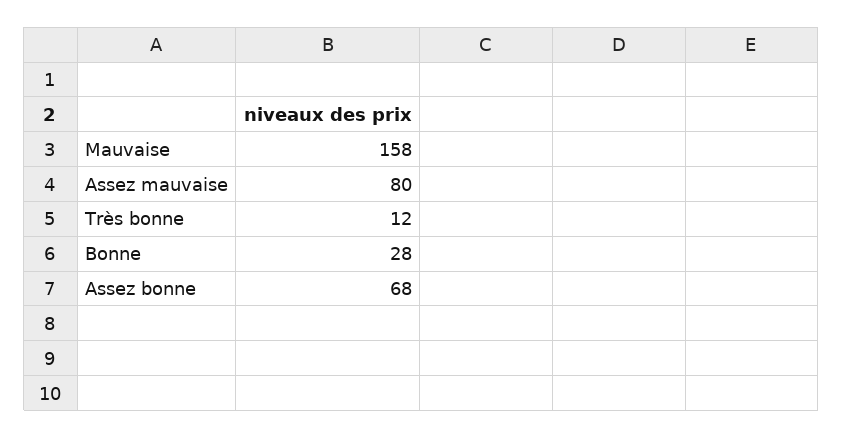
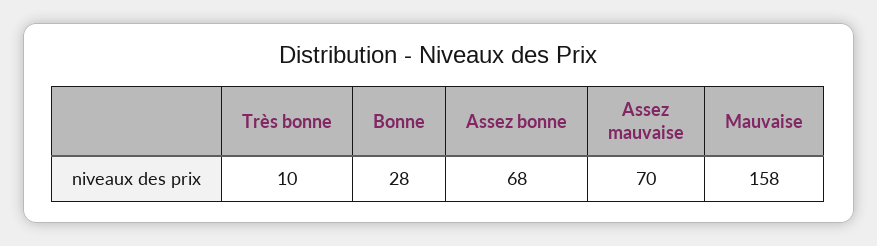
Assez mauvaise: 80 -> 70
Très bonne: 12 -> 10

